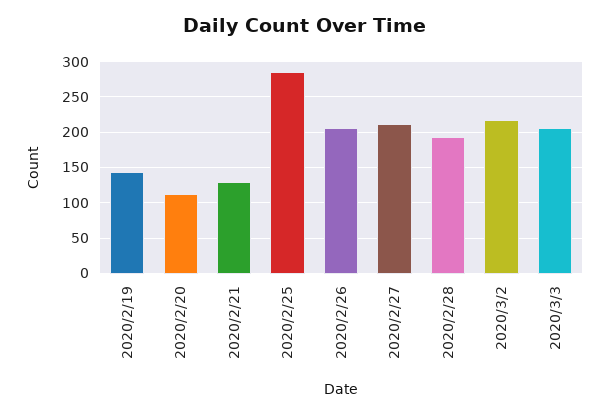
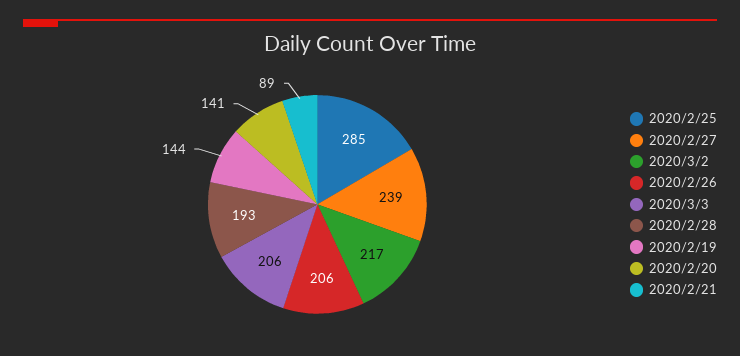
2020/2/20: 110 -> 141
2020/2/21: 130 -> 89
2020/2/27: 210 -> 239

